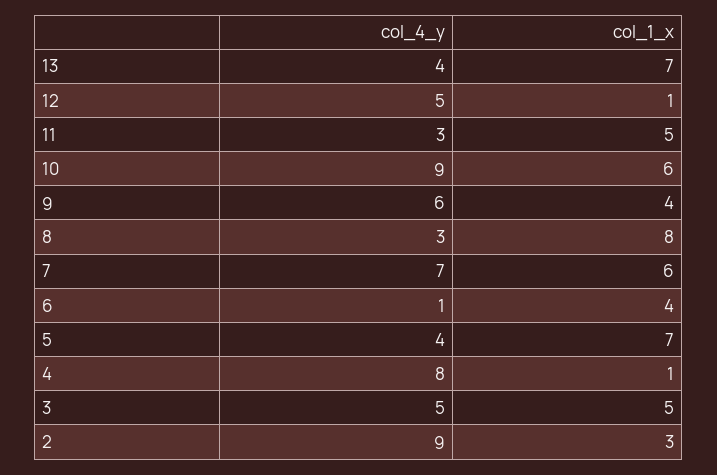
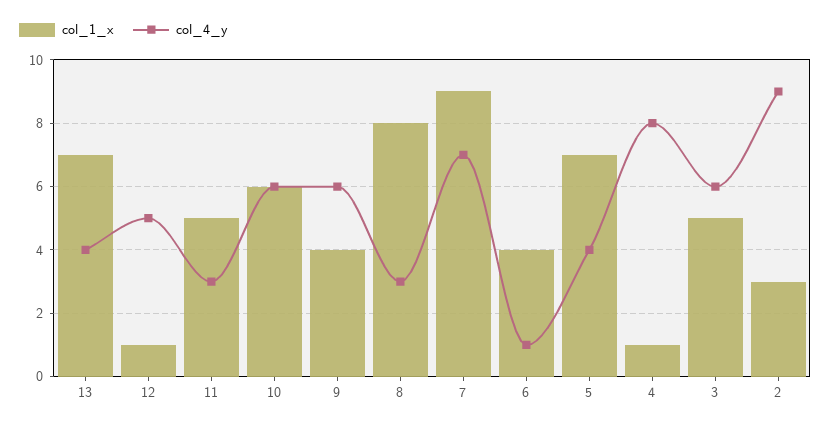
col_4_y, 10: 9 -> 6
col_1_x, 7: 6 -> 9
col_4_y, 3: 5 -> 6

